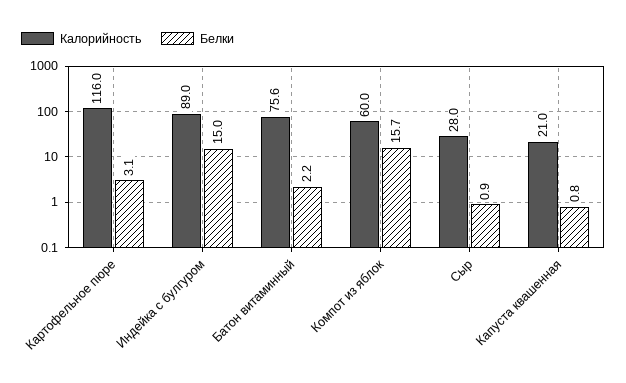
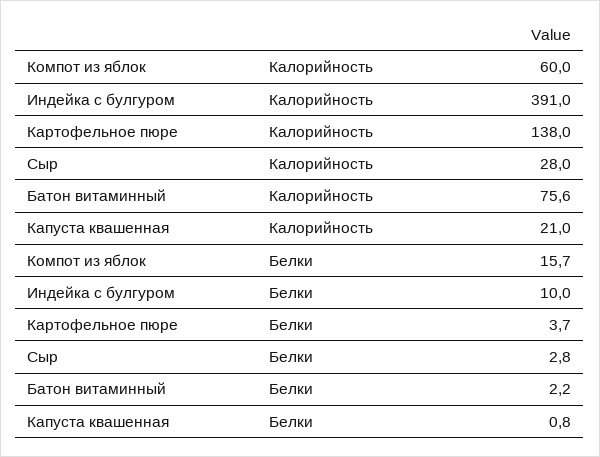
Калорийность, Картофельное пюре: 116 -> 138
Белки, Картофельное пюре: 3.1 -> 3.7
Калорийность, Индейка с булгуром: 89 -> 391
Белки, Индейка с булгуром: 15 -> 10
Белки, Сыр: 0.9 -> 2.8

